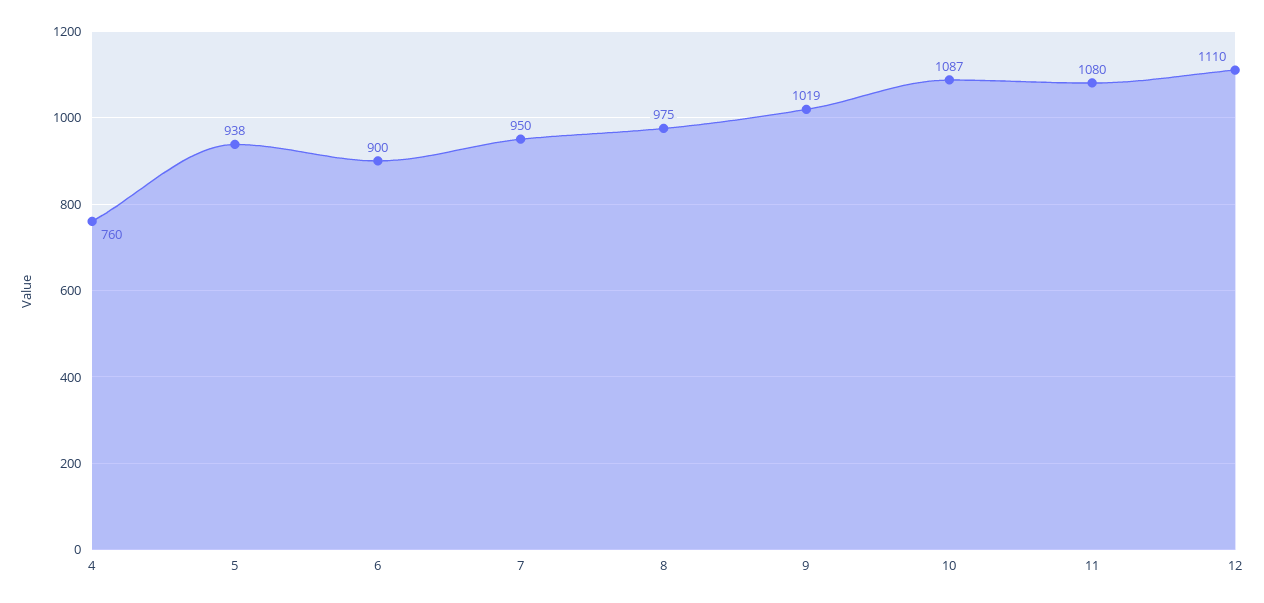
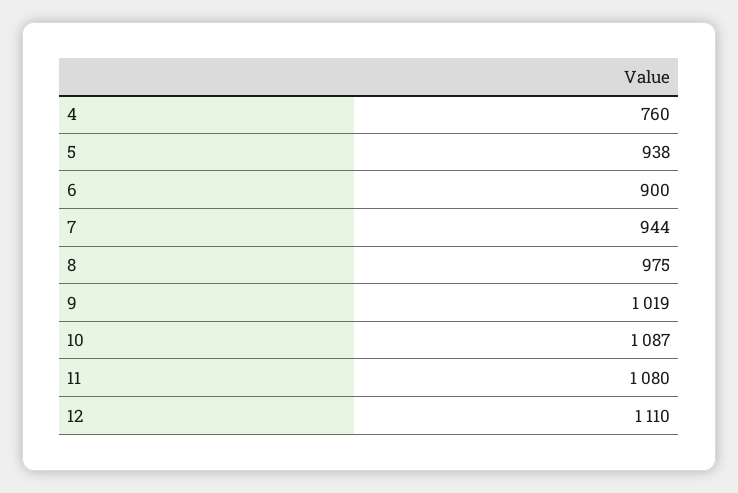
7: 950 -> 944

